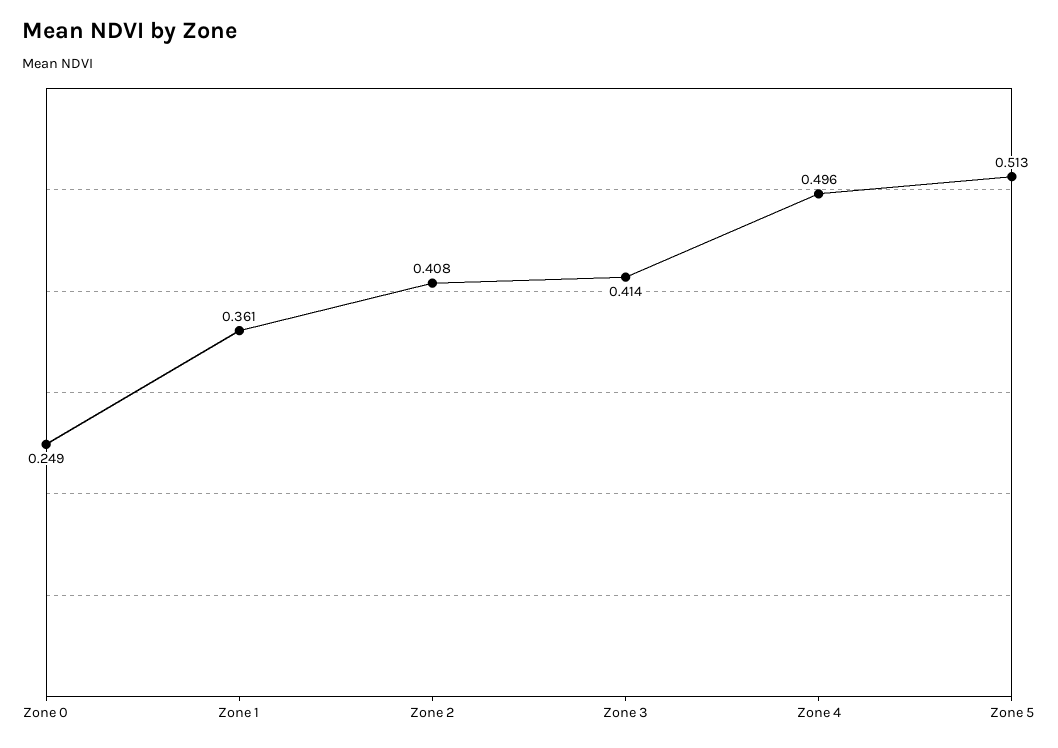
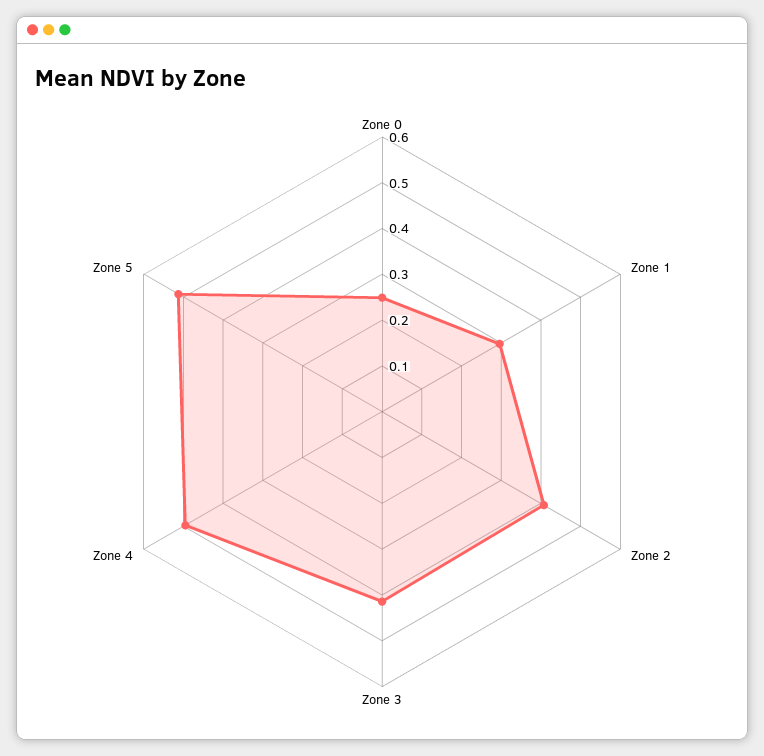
Zone 1: 0.361 -> 0.3

